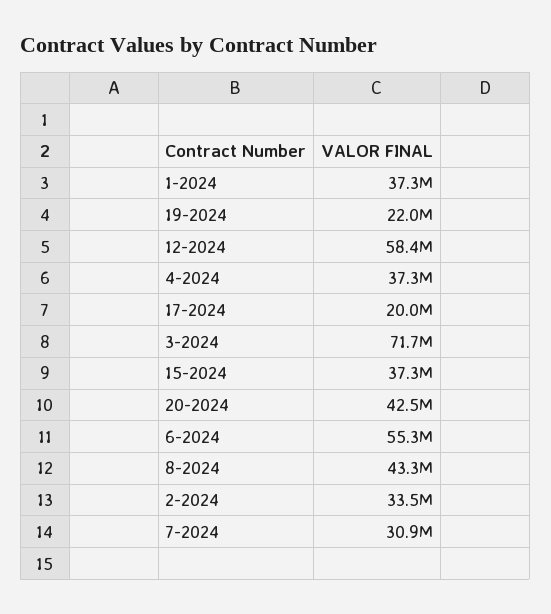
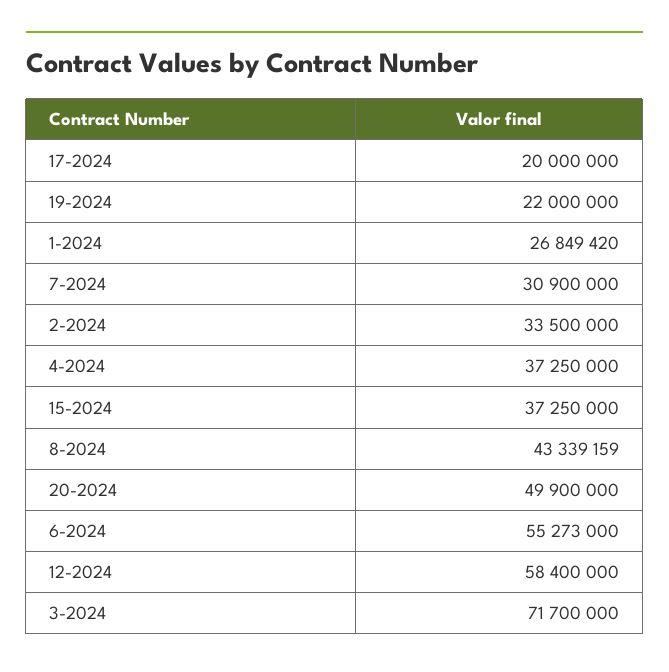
1-2024: 37300000 -> 26849420
20-2024: 42500000 -> 49900000

